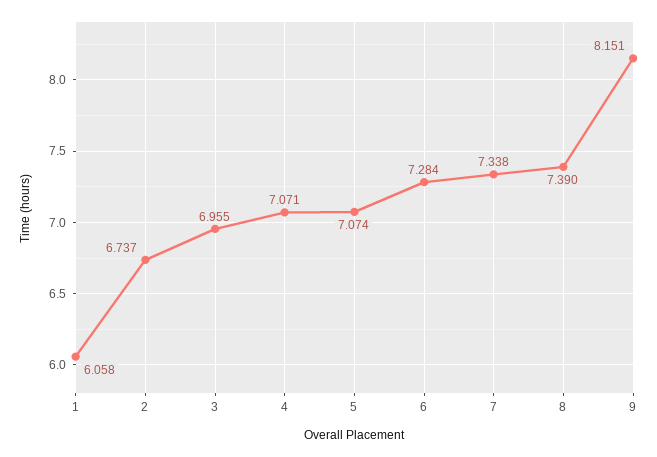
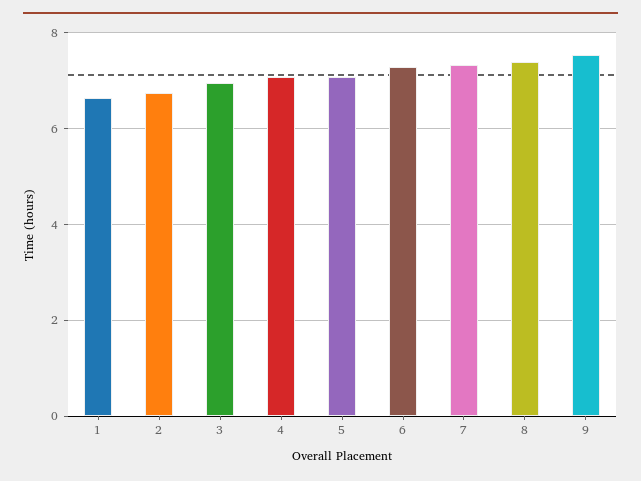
1: 6.058 -> 6.6
9: 8.151 -> 7.6

